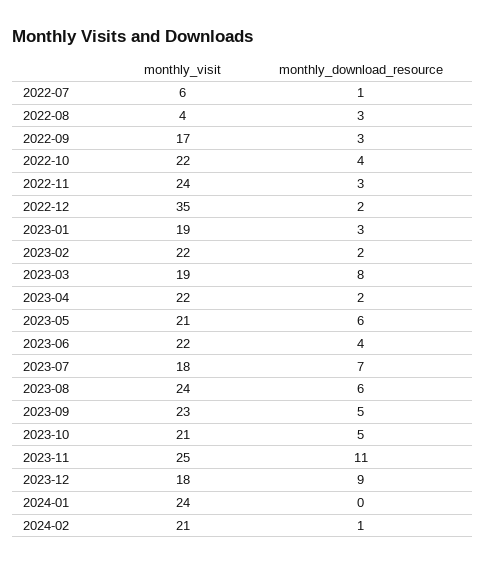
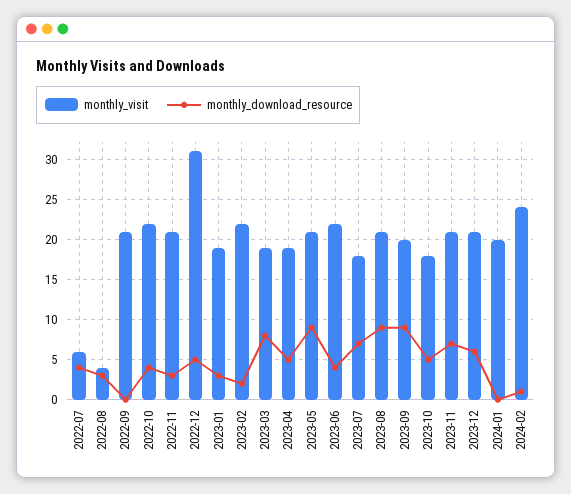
monthly_download_resource, 2022-07: 1 -> 4
monthly_visit, 2022-09: 17 -> 21
monthly_download_resource, 2022-09: 3 -> 0
monthly_visit, 2022-11: 24 -> 21
monthly_visit, 2022-12: 35 -> 31
monthly_download_resource, 2022-12: 2 -> 5
monthly_visit, 2023-04: 22 -> 19
monthly_download_resource, 2023-04: 2 -> 5
monthly_download_resource, 2023-05: 6 -> 9
monthly_visit, 2023-08: 24 -> 21
monthly_download_resource, 2023-08: 6 -> 9
monthly_visit, 2023-09: 23 -> 20
monthly_download_resource, 2023-09: 5 -> 9
monthly_visit, 2023-10: 21 -> 18
monthly_visit, 2023-11: 25 -> 21
monthly_download_resource, 2023-11: 11 -> 7
monthly_visit, 2023-12: 18 -> 21
monthly_download_resource, 2023-12: 9 -> 6
monthly_visit, 2024-01: 24 -> 20
monthly_visit, 2024-02: 21 -> 24

